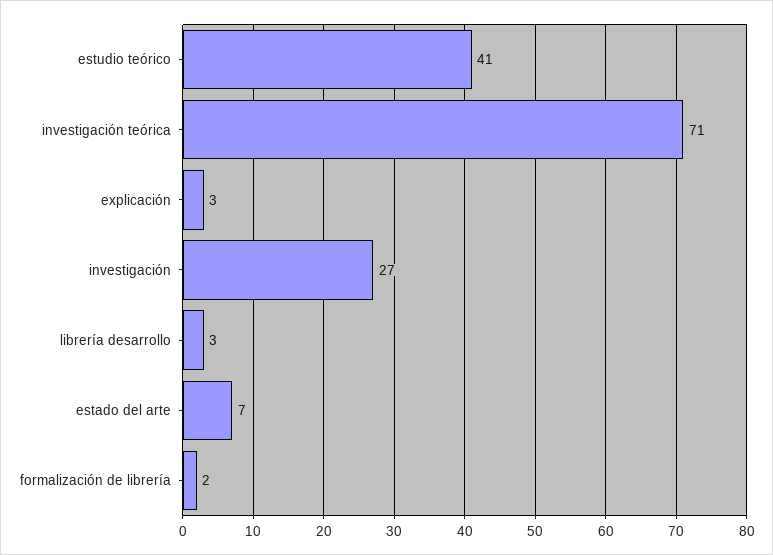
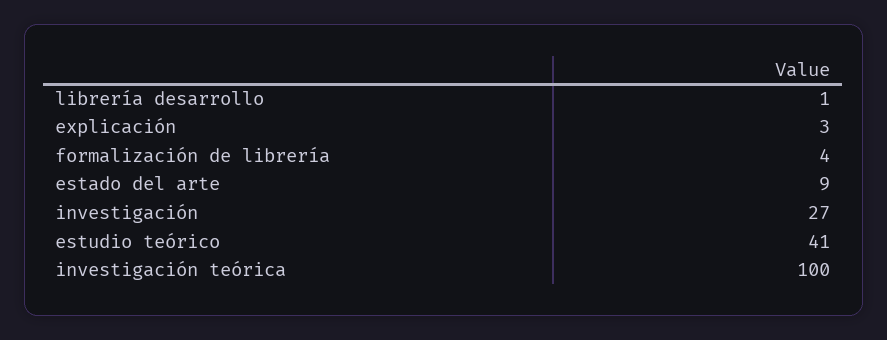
investigación teórica: 71 -> 100
librería desarrollo: 3 -> 1
estado del arte: 7 -> 9
formalización de librería: 2 -> 4

